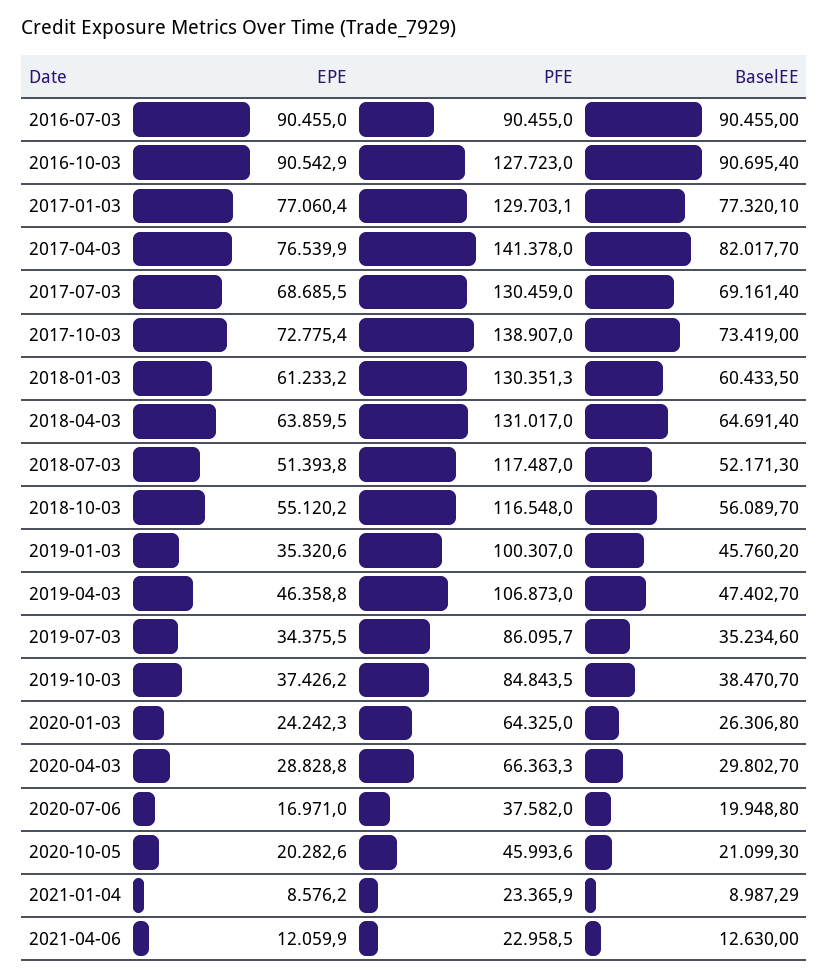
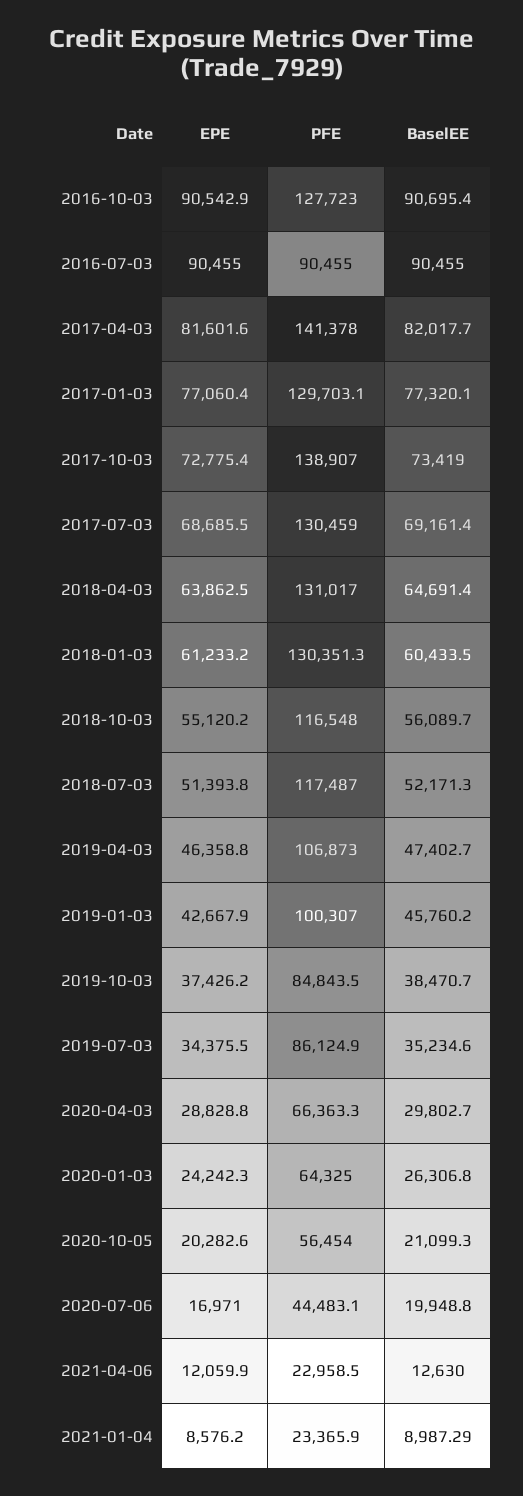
EPE, 2017-04-03: 76539.9 -> 81601.6
EPE, 2018-04-03: 63859.5 -> 63862.5
EPE, 2019-01-03: 35320.6 -> 42667.9
PFE, 2019-07-03: 86095.7 -> 86124.9
PFE, 2020-07-06: 37582 -> 44483.1
PFE, 2020-10-05: 45993.6 -> 56454

